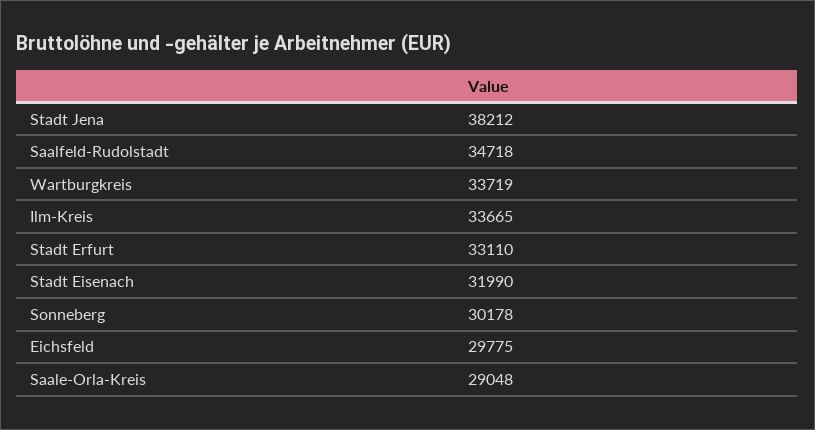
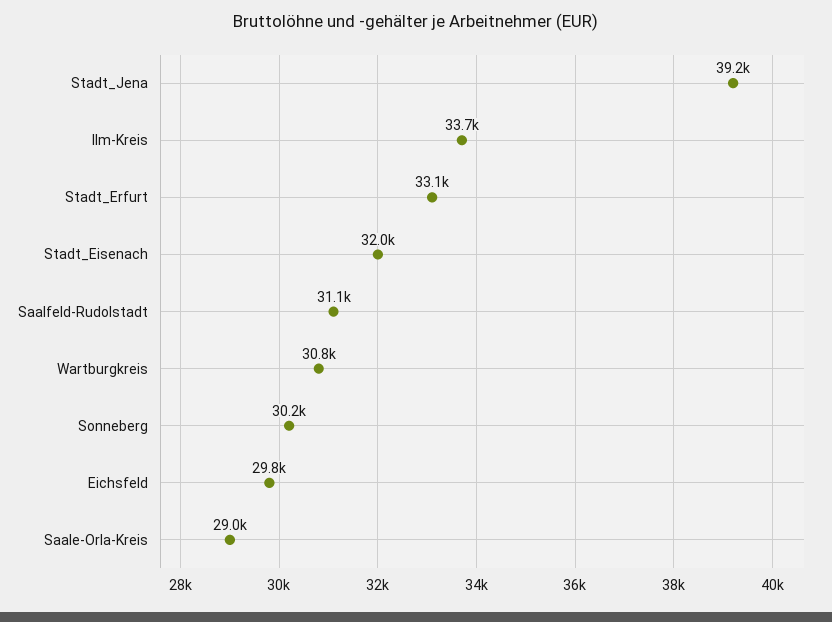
Stadt Jena: 38212 -> 39200
Saalfeld-Rudolstadt: 34718 -> 31100
Wartburgkreis: 33719 -> 30800

